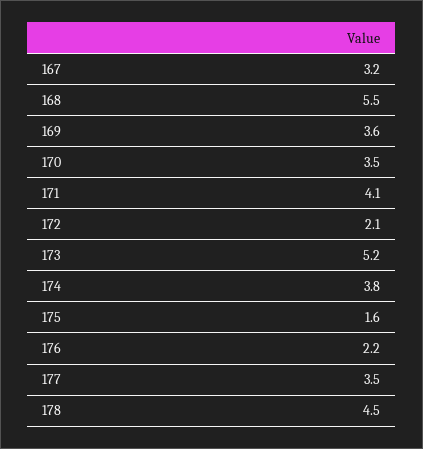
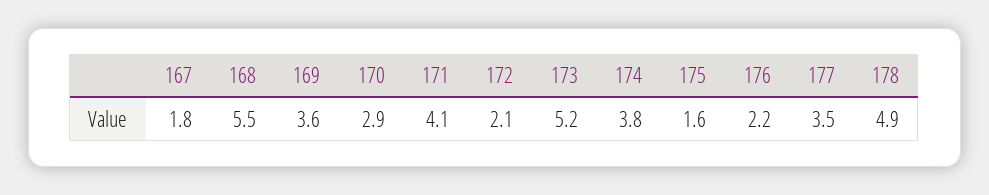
167: 3.2 -> 1.8
170: 3.5 -> 2.9
178: 4.5 -> 4.9

